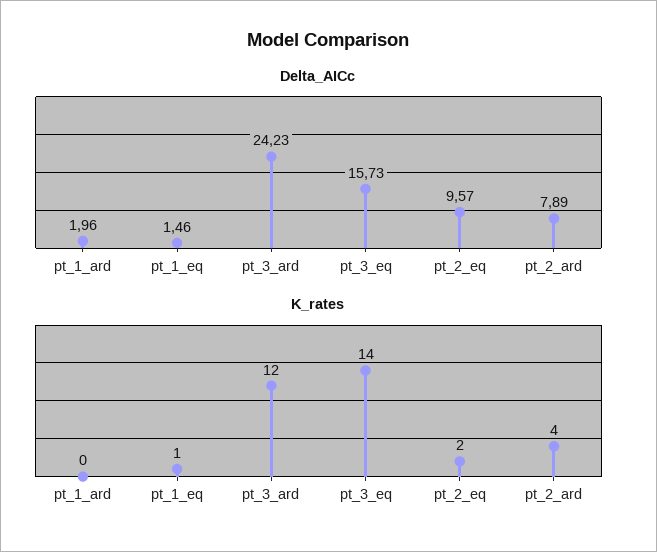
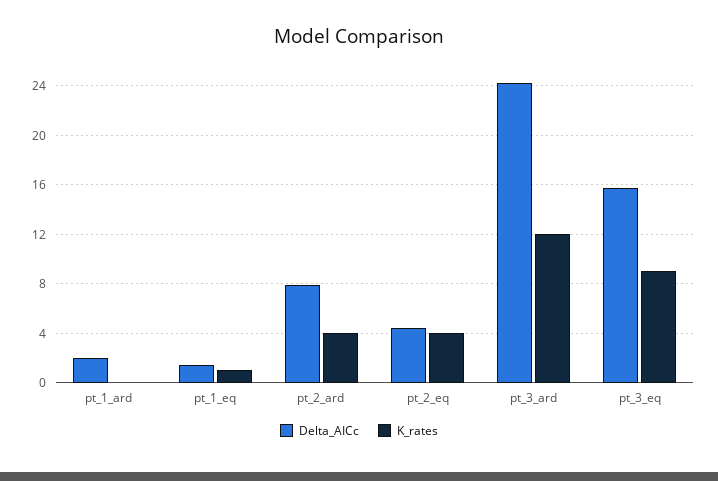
Delta_AICc, pt_2_eq: 9.57 -> 4.5
K_rates, pt_3_eq: 14 -> 9
K_rates, pt_2_eq: 2 -> 4

